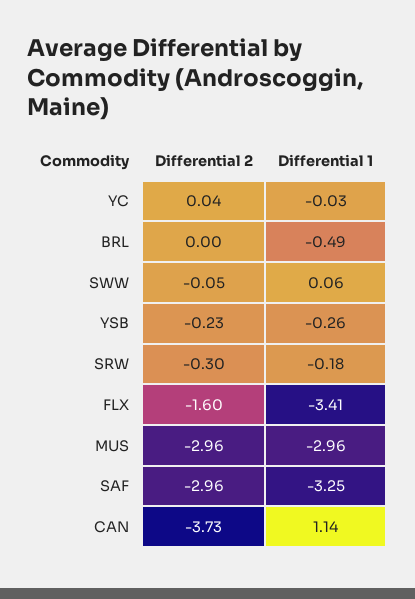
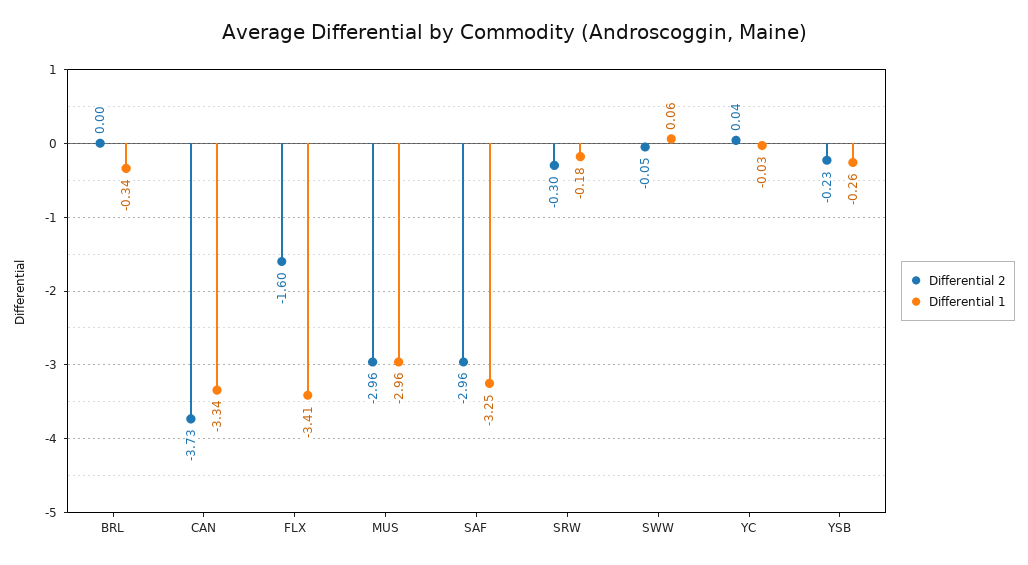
Differential 1, BRL: -0.49 -> -0.34
Differential 1, CAN: 1.14 -> -3.34

